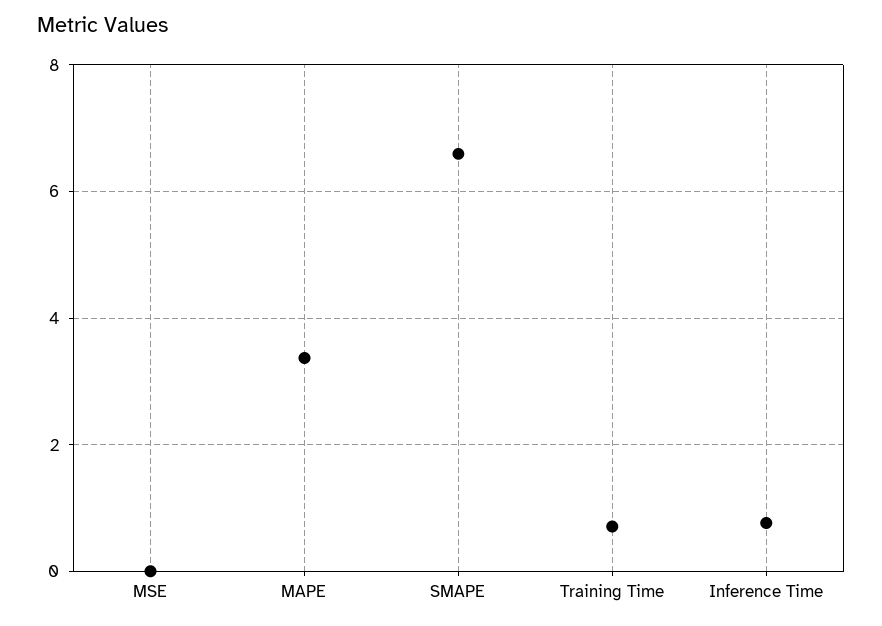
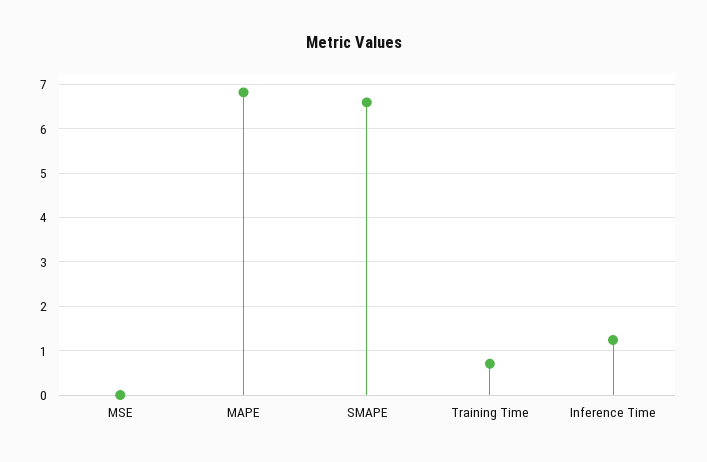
MAPE: 3.4 -> 6.8
Inference Time: 0.8 -> 1.2

